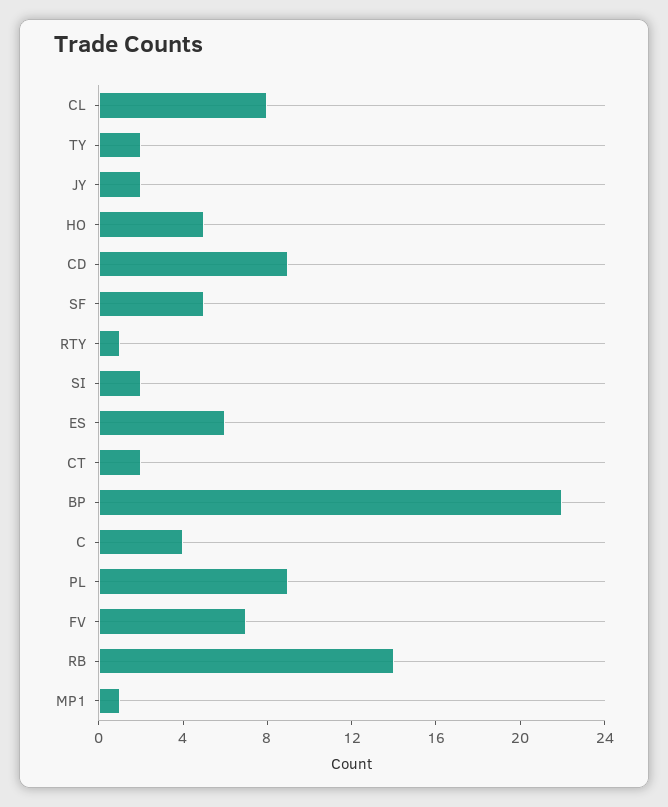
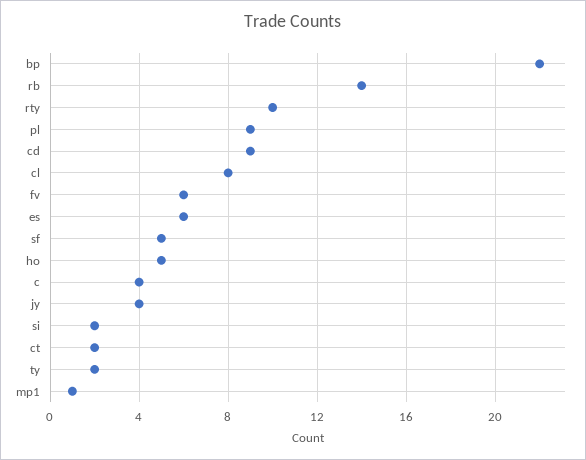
JY: 2 -> 4
RTY: 1 -> 10
FV: 7 -> 6

